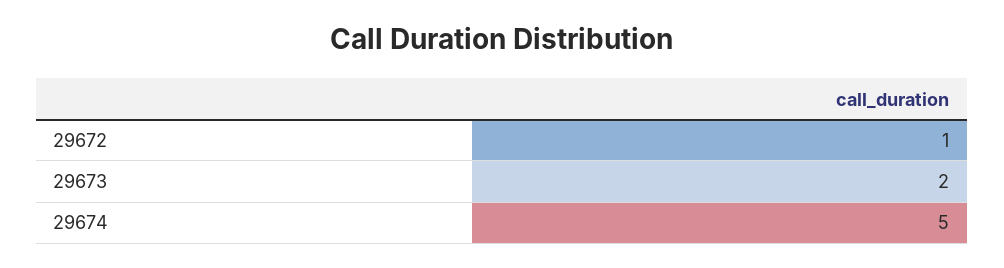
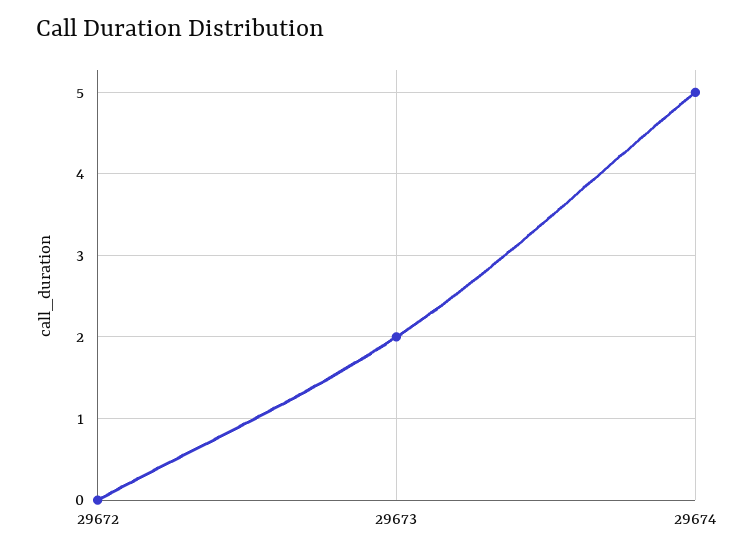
29672: 1 -> 0

